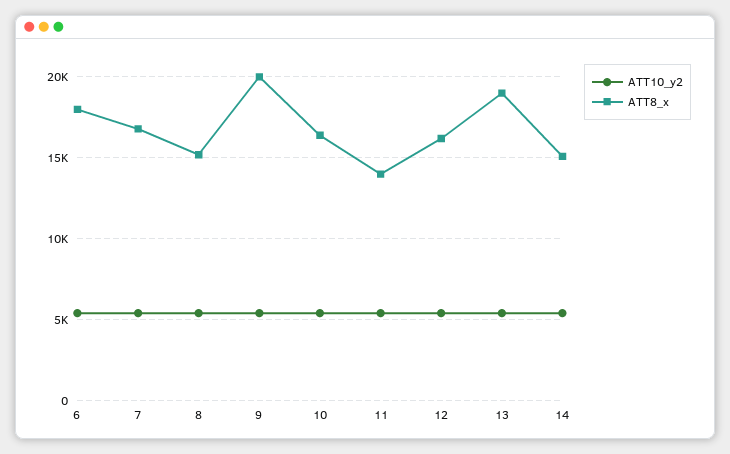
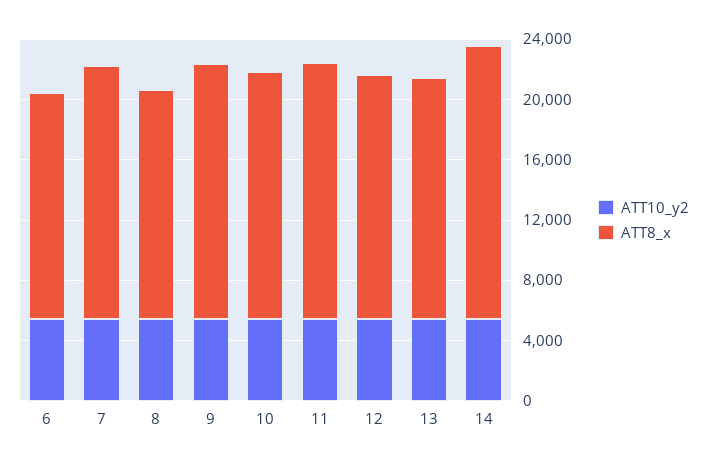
ATT8_x, 6: 18000 -> 15000
ATT8_x, 9: 20000 -> 17000
ATT8_x, 11: 14000 -> 17000
ATT8_x, 13: 19000 -> 16000
ATT8_x, 14: 15000 -> 18000

